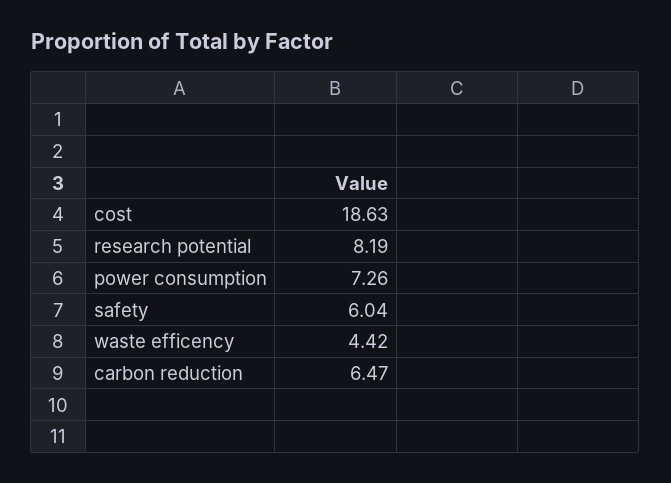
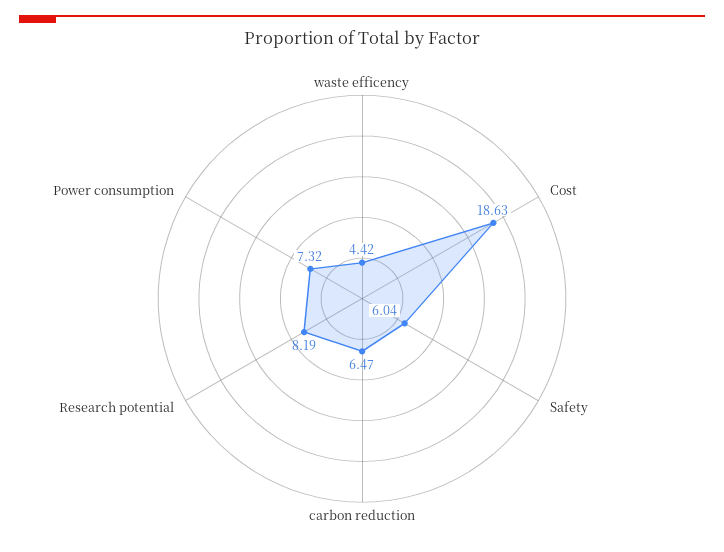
power consumption: 7.26 -> 7.32

